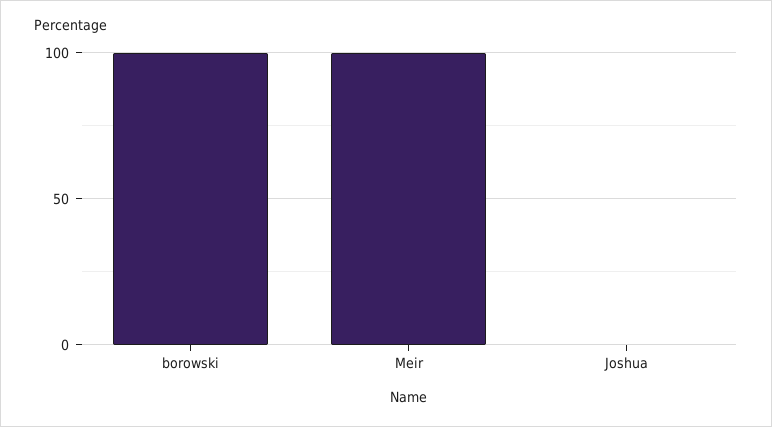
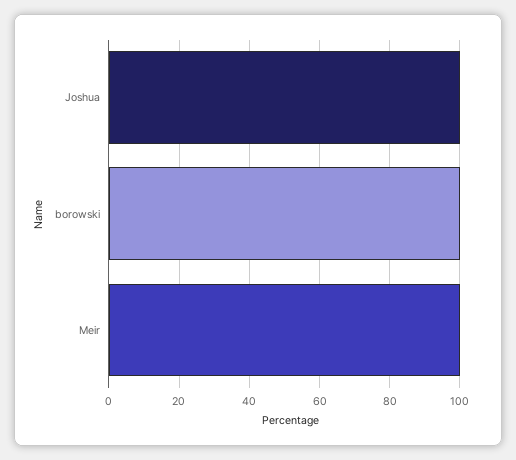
Joshua: 0 -> 100

